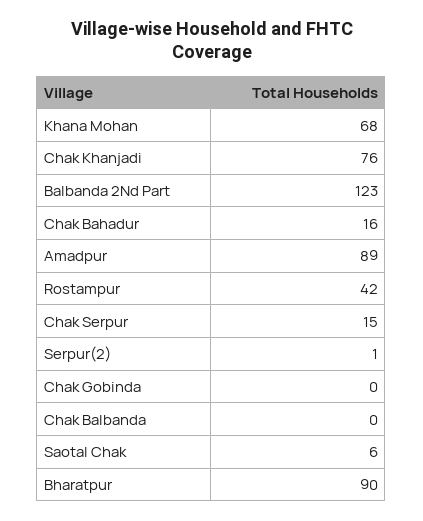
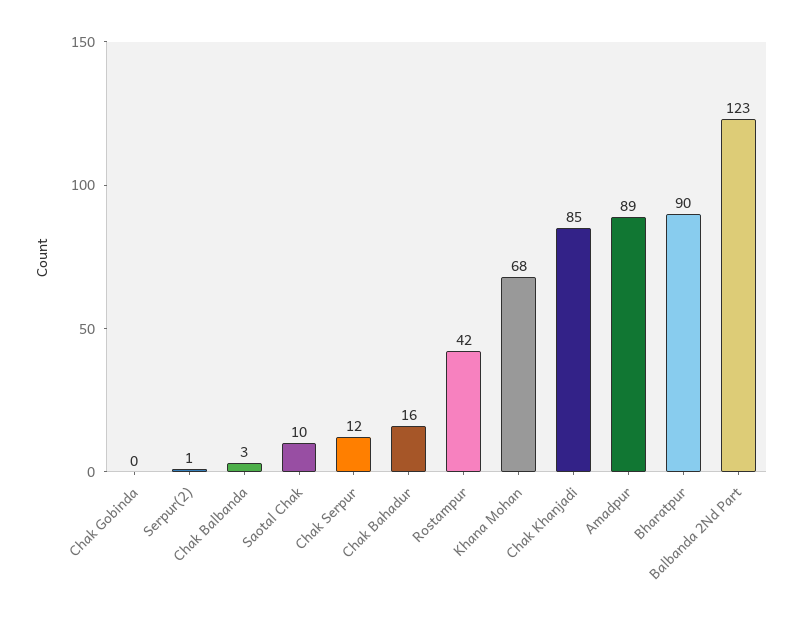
Chak Khanjadi: 76 -> 85
Chak Serpur: 15 -> 12
Chak Balbanda: 0 -> 3
Saotal Chak: 6 -> 10

